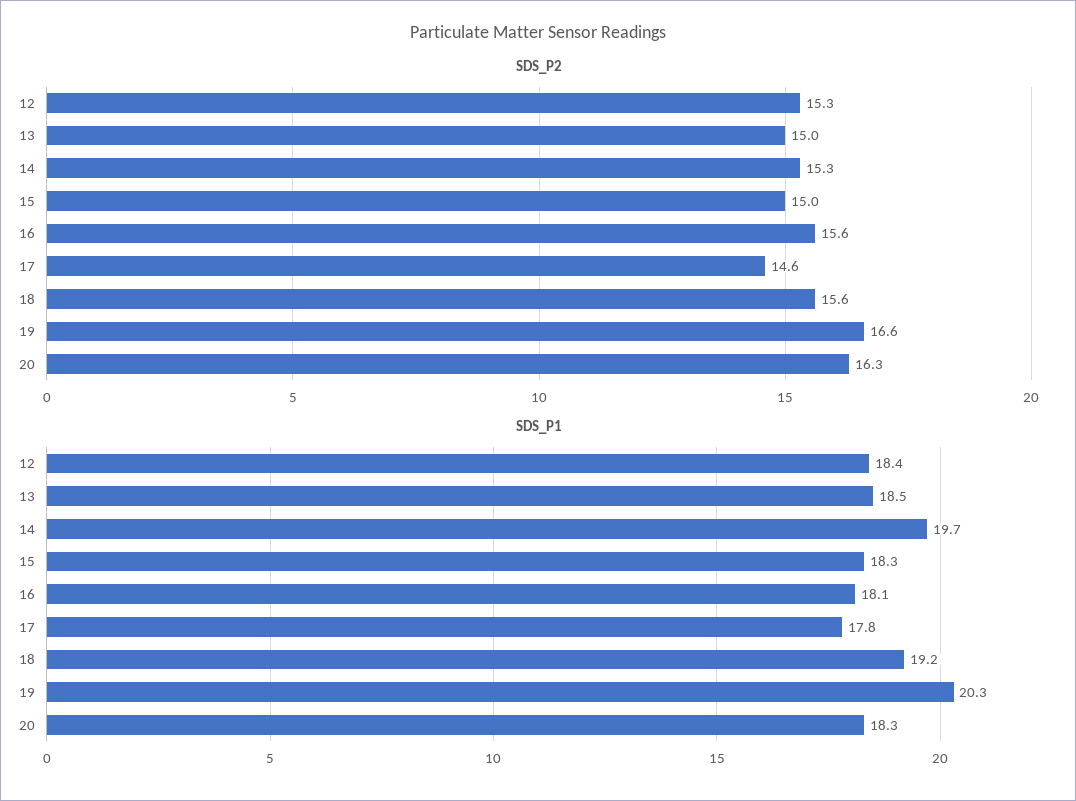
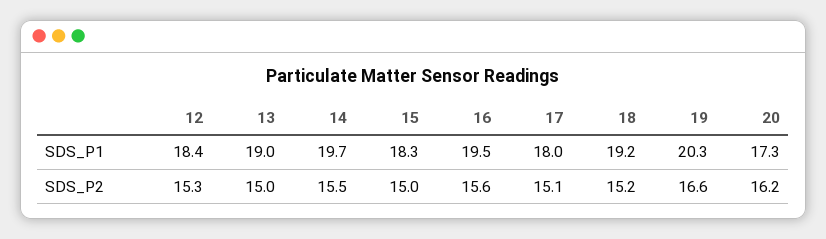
SDS_P2, 14: 15.3 -> 15.5
SDS_P2, 17: 14.6 -> 15.1
SDS_P2, 18: 15.6 -> 15.2
SDS_P2, 20: 16.3 -> 16.2
SDS_P1, 13: 18.5 -> 19
SDS_P1, 16: 18.1 -> 19.5
SDS_P1, 17: 17.8 -> 18
SDS_P1, 20: 18.3 -> 17.3

